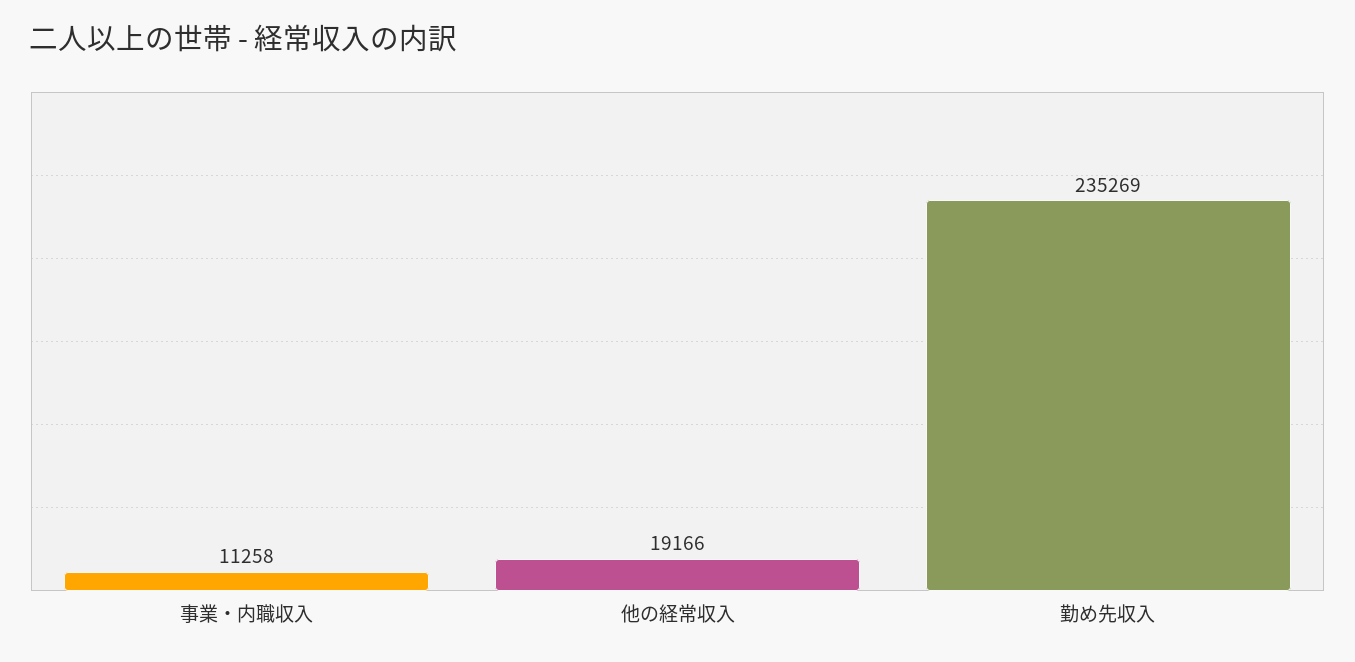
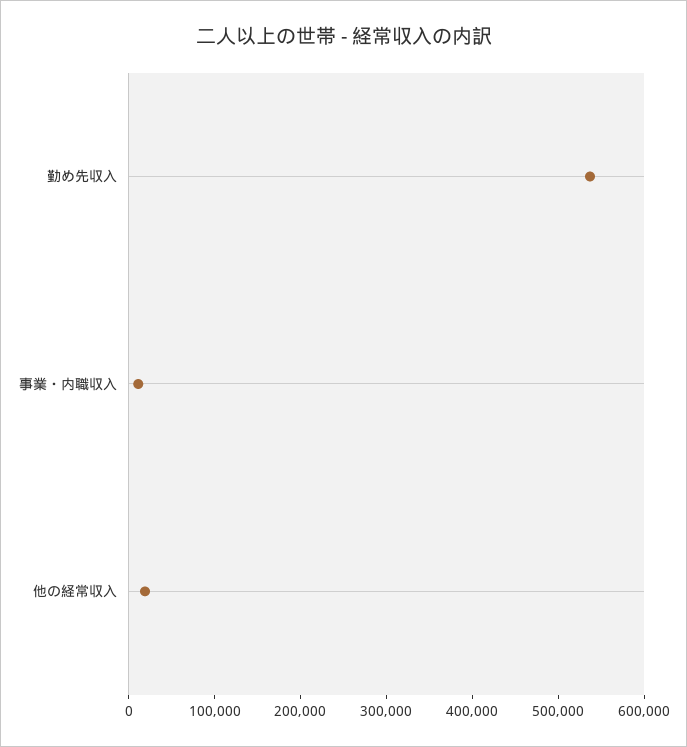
勤め先収入: 235269 -> 540000

